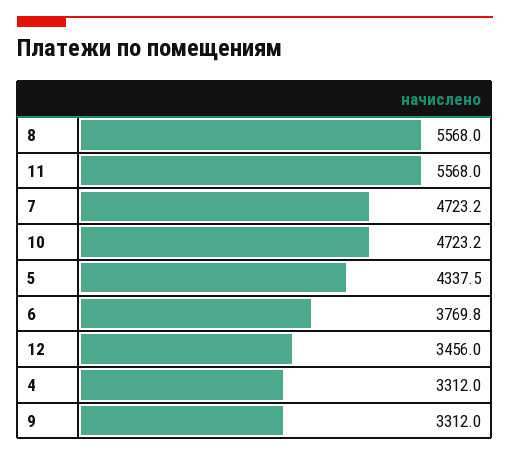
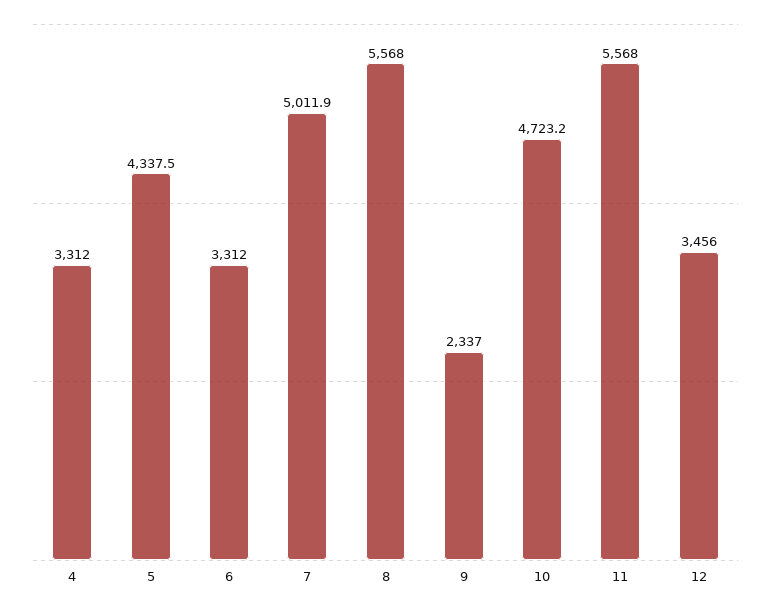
7: 4723.2 -> 5011.9
6: 3769.8 -> 3312
9: 3312 -> 2337

